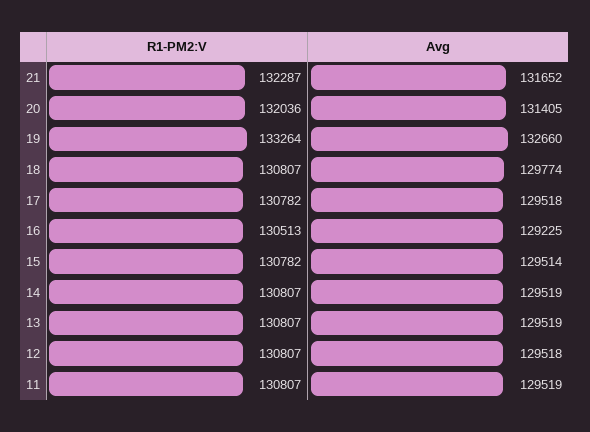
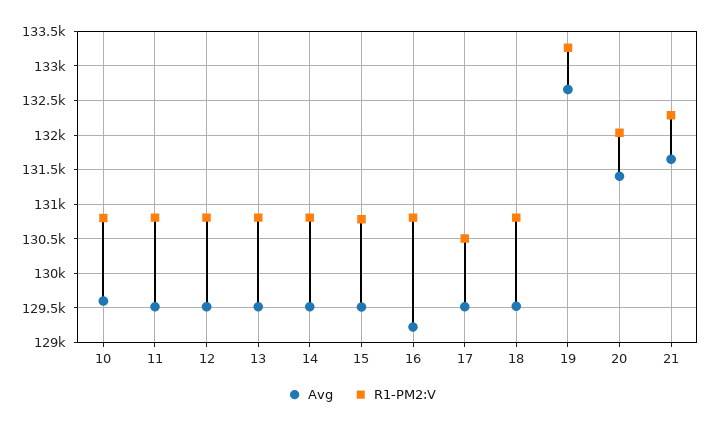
Avg, 18: 129774 -> 129500
R1-PM2:V, 17: 130782 -> 130500
R1-PM2:V, 16: 130513 -> 130800
Avg, 10: none -> 129600
R1-PM2:V, 10: none -> 130800

